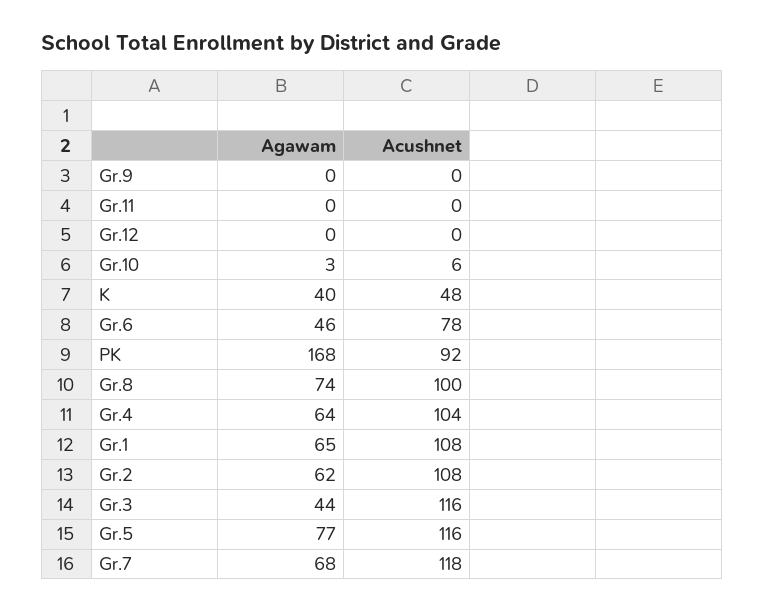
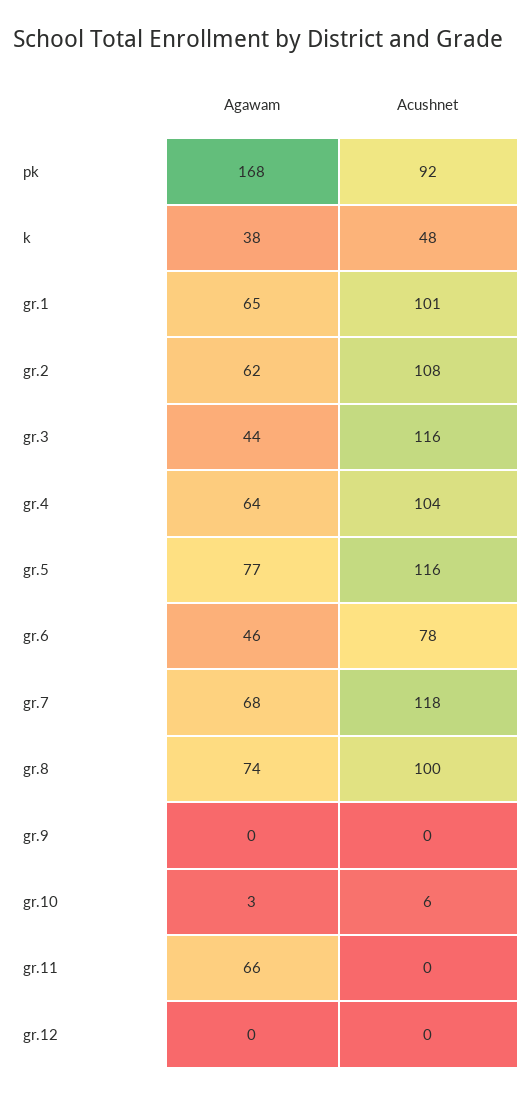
Agawam, Gr.11: 0 -> 66
Agawam, K: 40 -> 38
Acushnet, Gr.1: 108 -> 101

